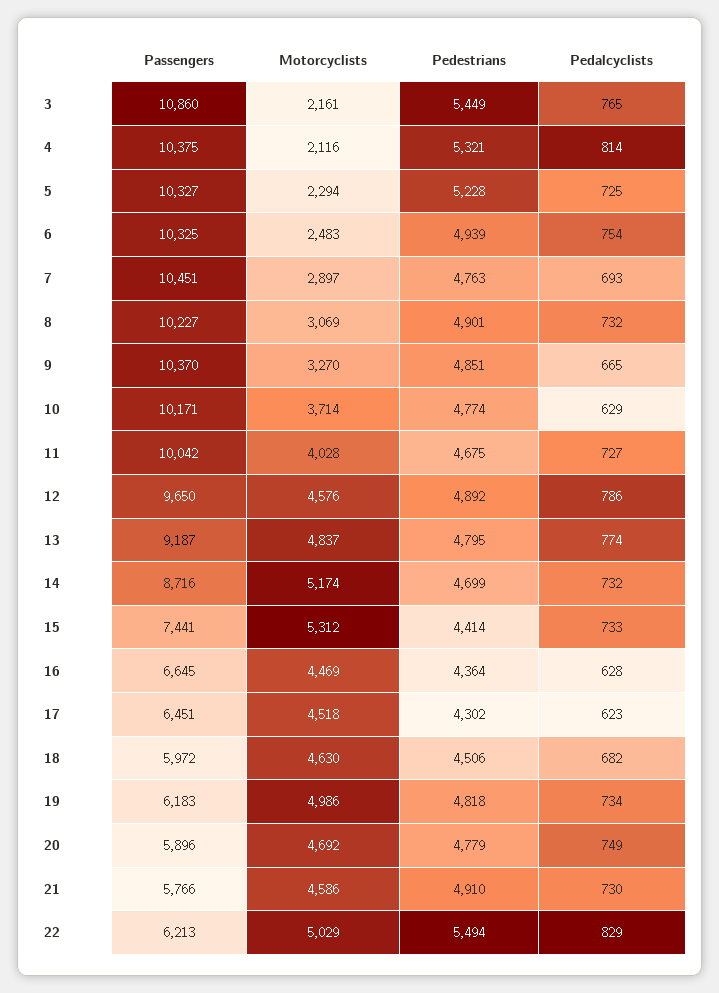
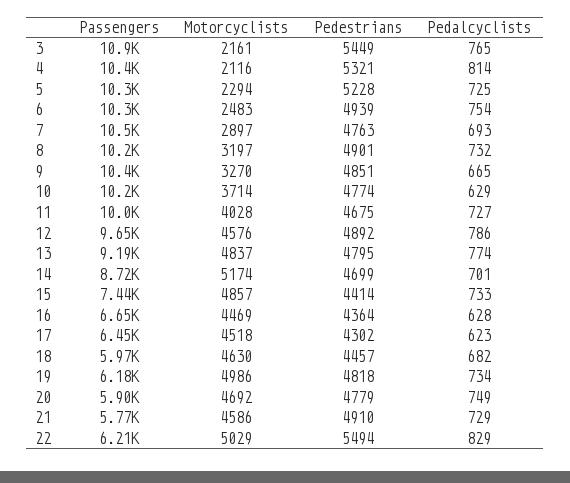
Motorcyclists, 8: 3069 -> 3197
Pedalcyclists, 14: 732 -> 701
Motorcyclists, 15: 5312 -> 4857
Pedestrians, 18: 4506 -> 4457
Pedalcyclists, 21: 730 -> 729

